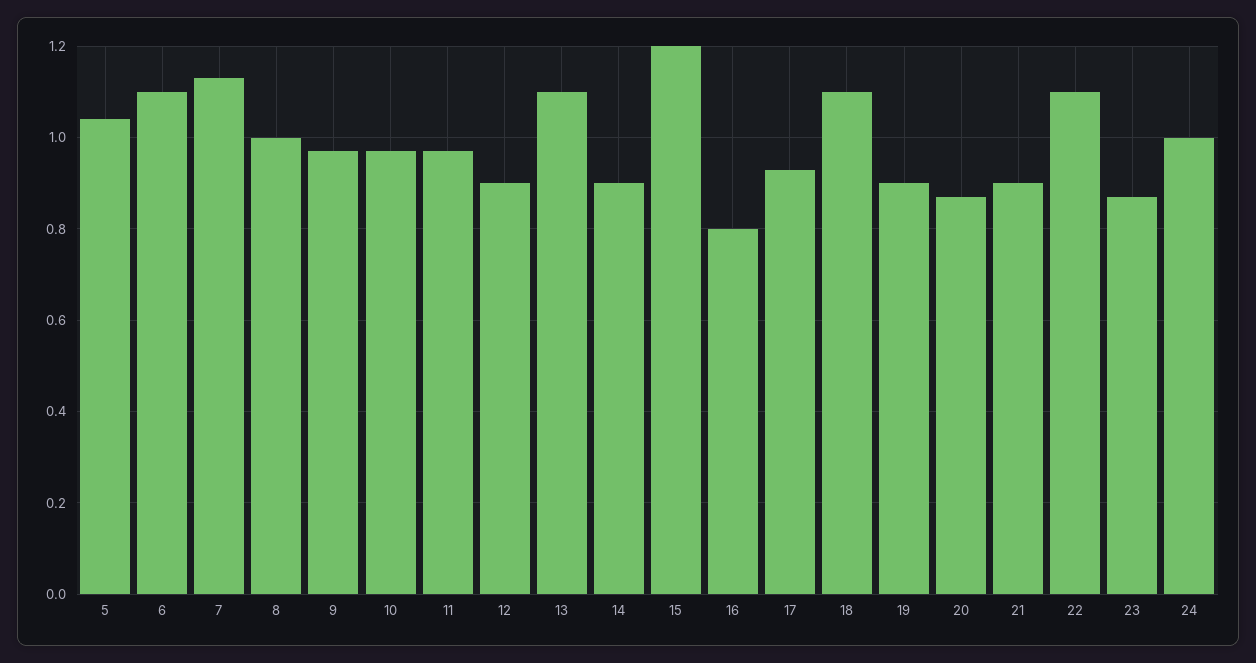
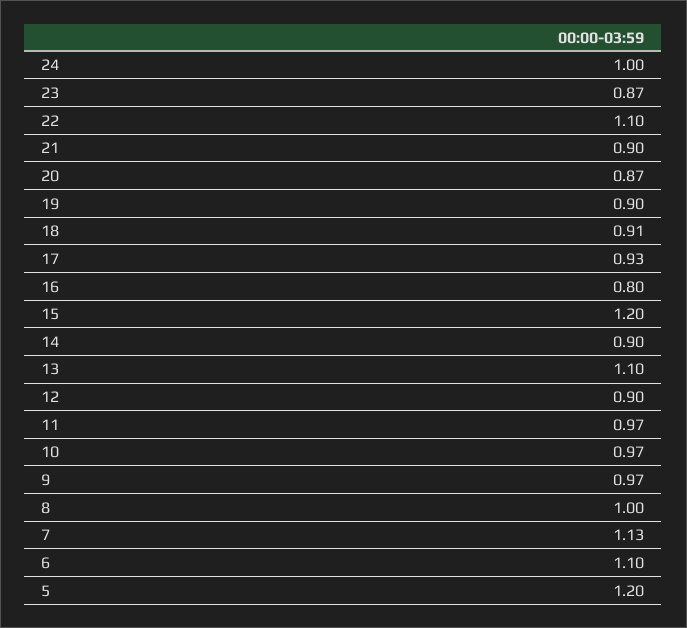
5: 1.05 -> 1.2
18: 1.1 -> 0.91

